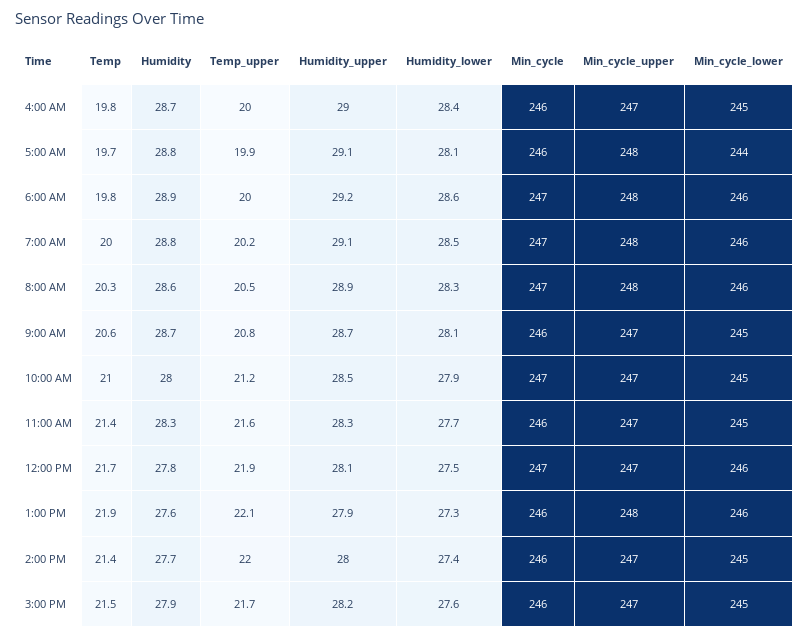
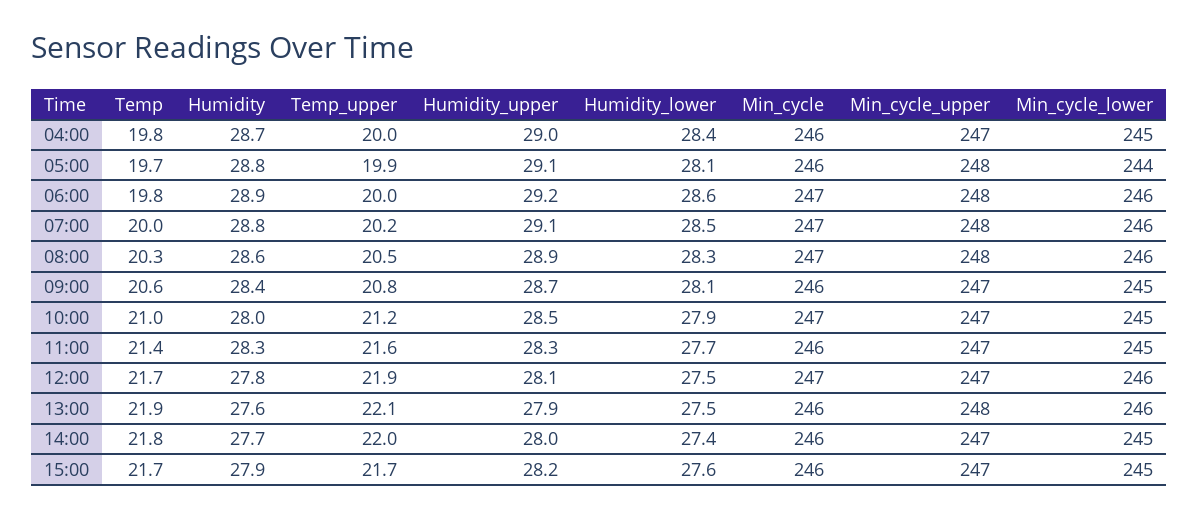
Humidity, 9:00 AM: 28.7 -> 28.4
Humidity_lower, 1:00 PM: 27.3 -> 27.5
Temp, 2:00 PM: 21.4 -> 21.8
Temp, 3:00 PM: 21.5 -> 21.7

